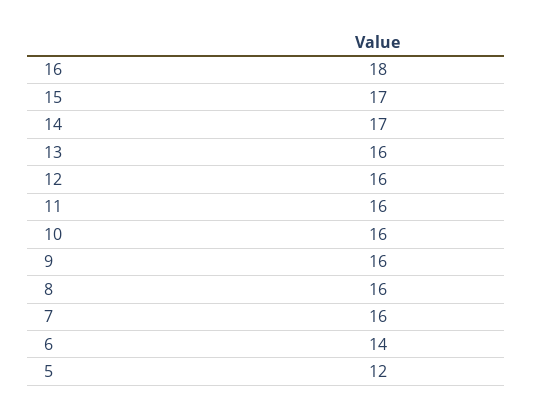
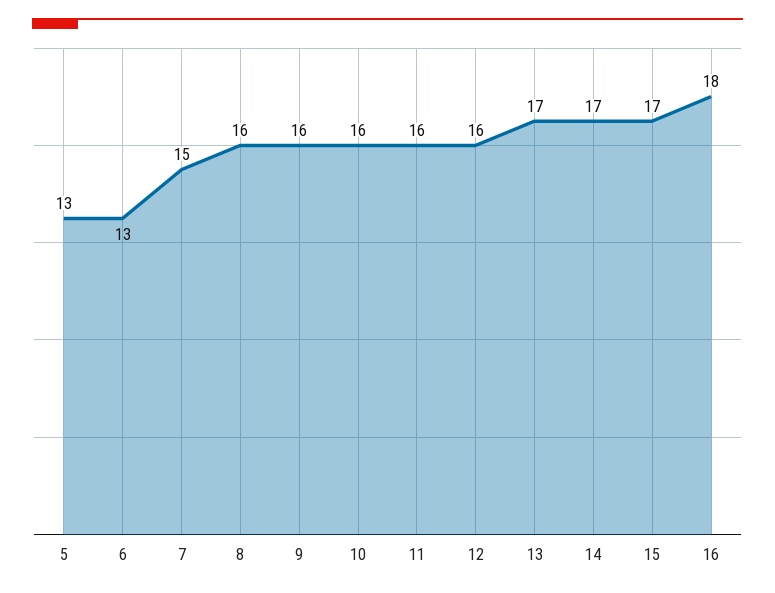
13: 16 -> 17
7: 16 -> 15
6: 14 -> 13
5: 12 -> 13

